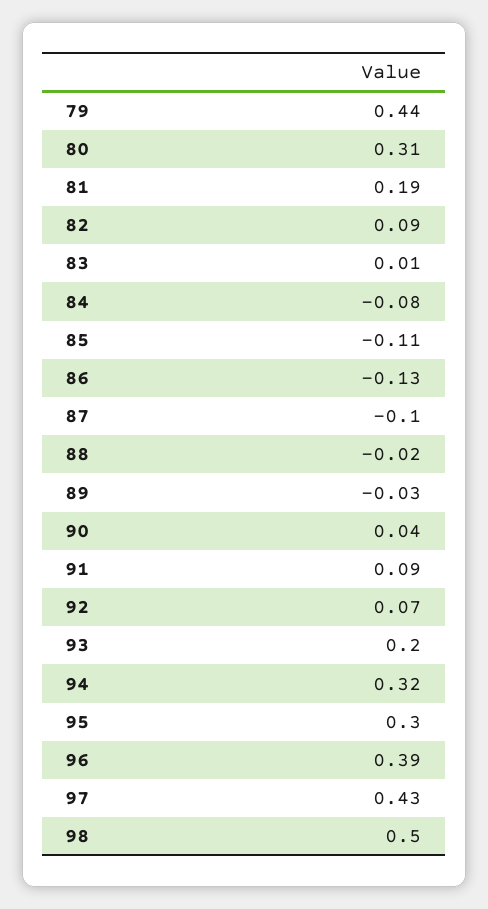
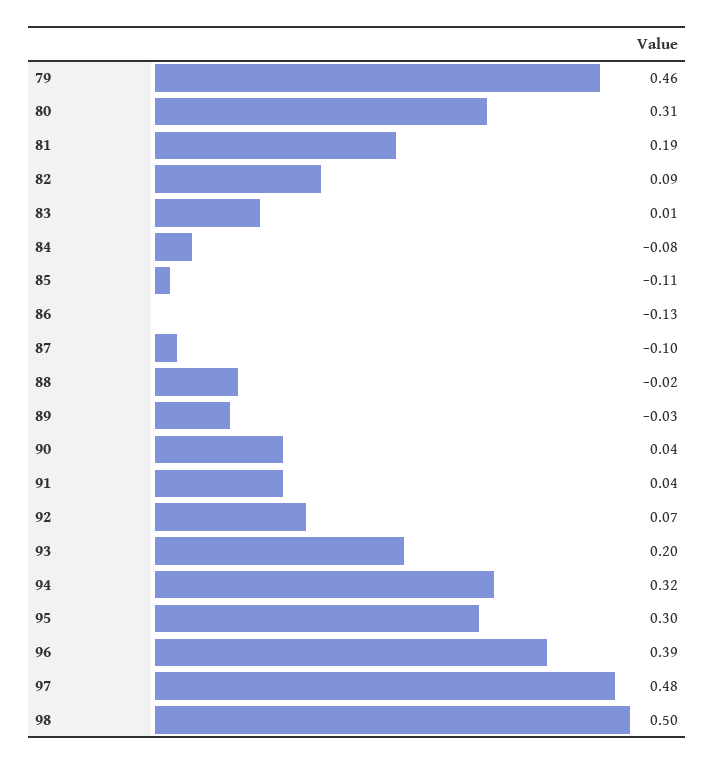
79: 0.44 -> 0.46
91: 0.09 -> 0.04
97: 0.43 -> 0.48

